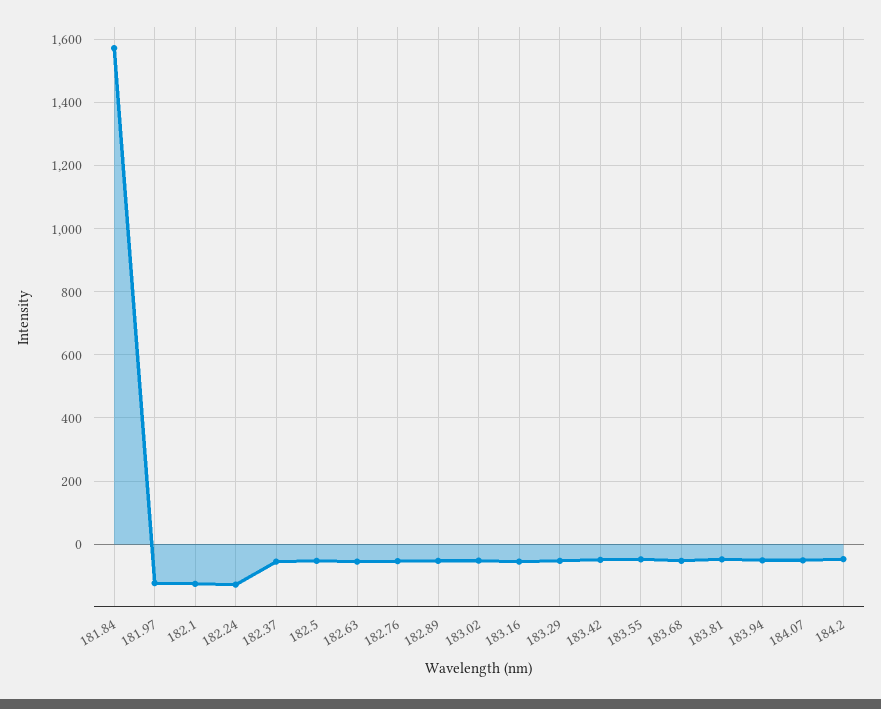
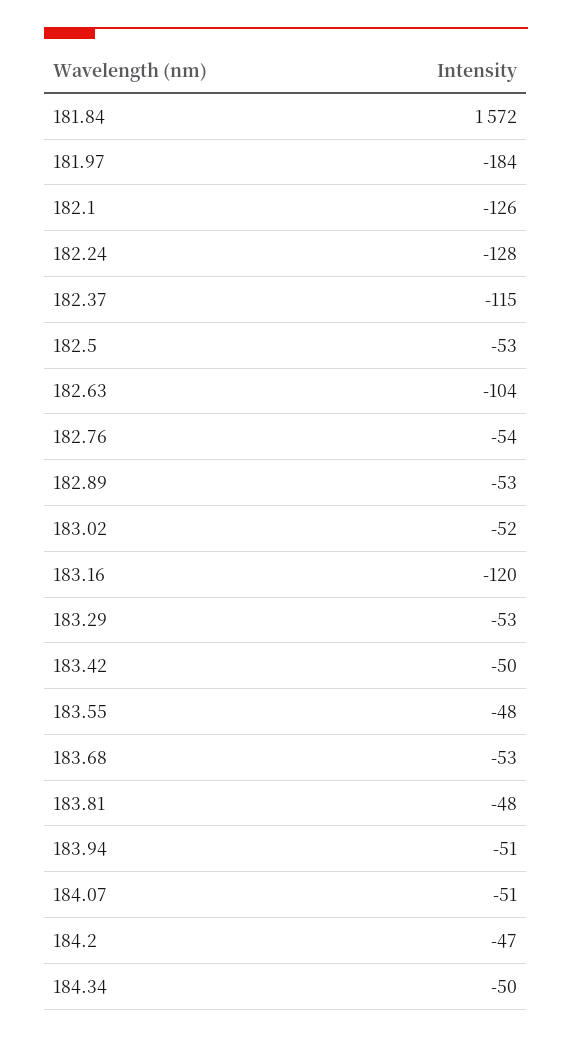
181.97: -120 -> -184
182.37: -60 -> -115
182.63: -60 -> -104
183.16: -60 -> -120
184.34: none -> -50

